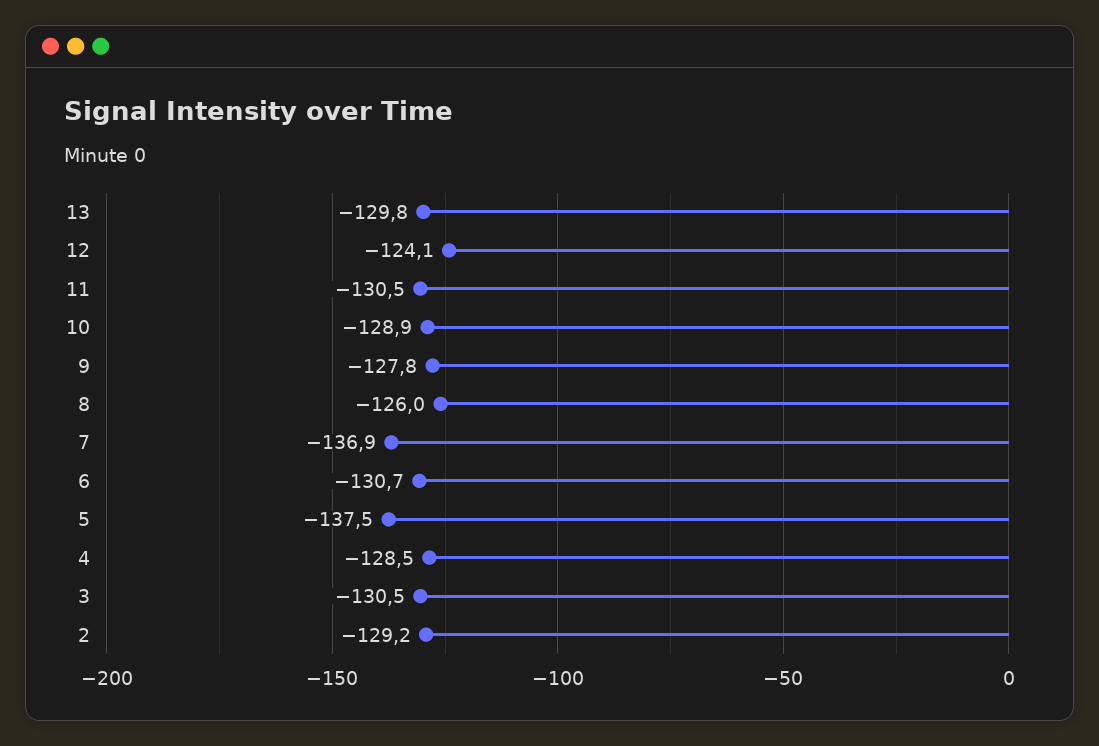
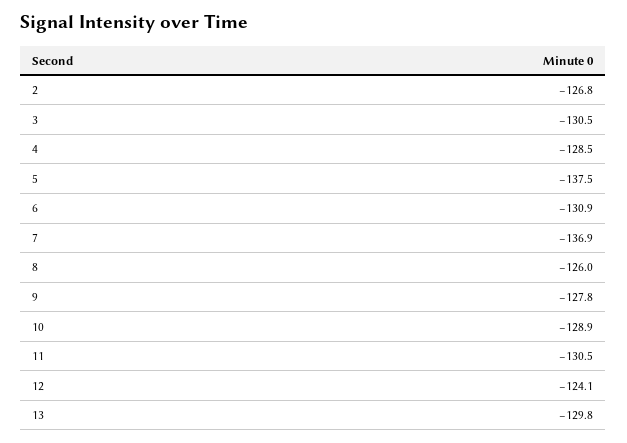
6: -130.7 -> -130.9
2: -129.2 -> -126.8

